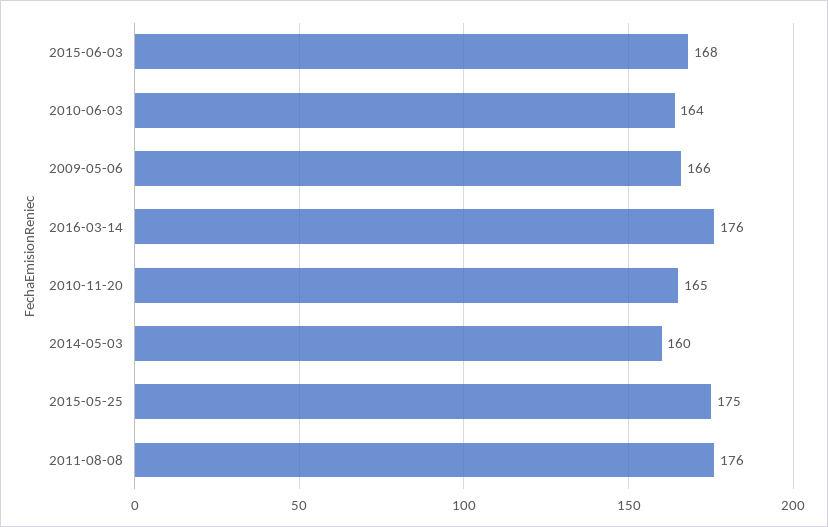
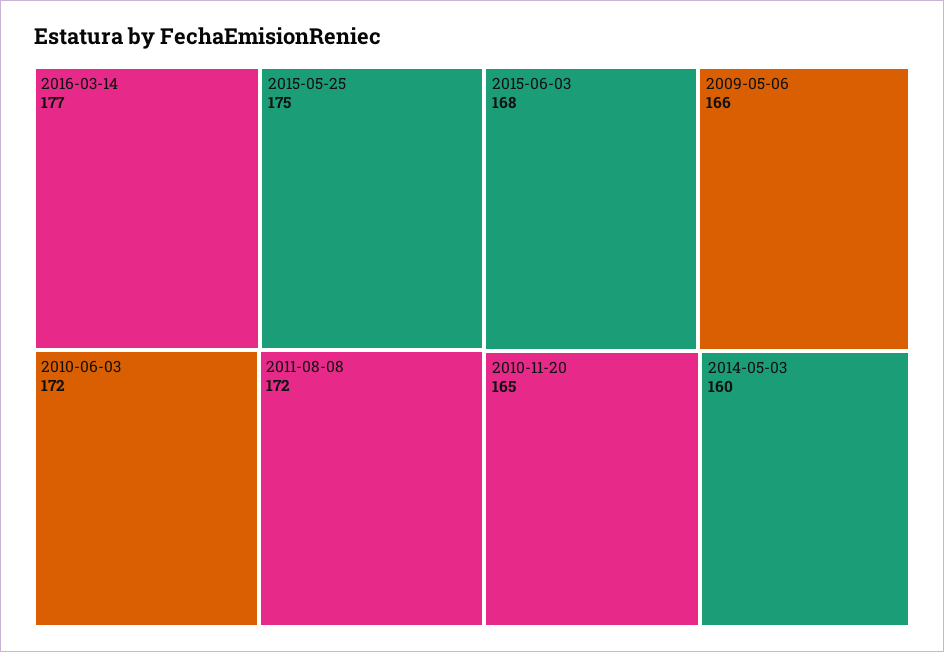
2010-06-03: 164 -> 172
2016-03-14: 176 -> 177
2011-08-08: 176 -> 172

